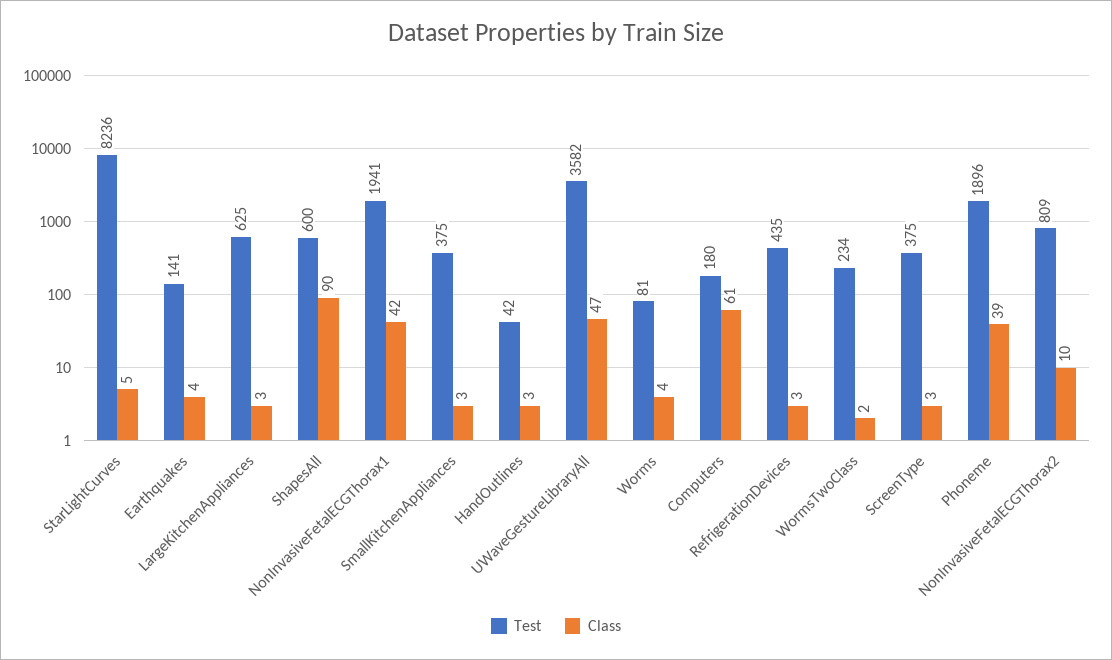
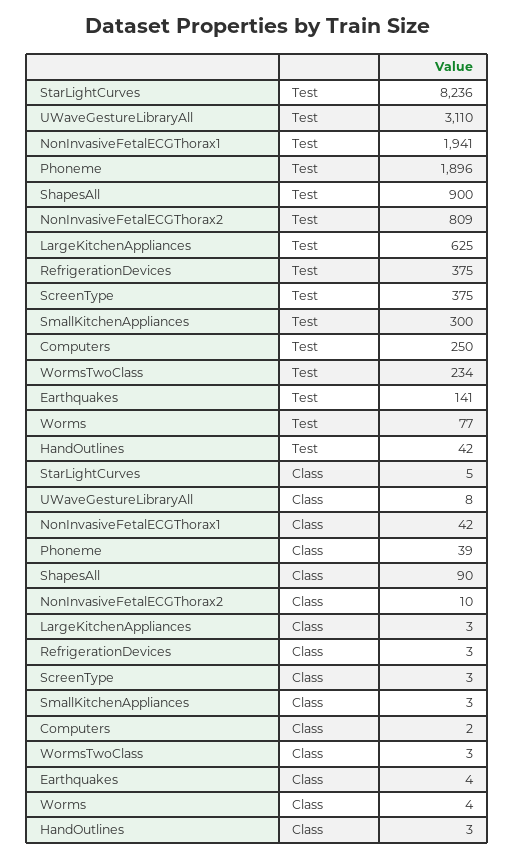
Test, ShapesAll: 600 -> 900
Test, SmallKitchenAppliances: 375 -> 300
Test, UWaveGestureLibraryAll: 3582 -> 3110
Class, UWaveGestureLibraryAll: 47 -> 8
Test, Worms: 81 -> 77
Test, Computers: 180 -> 250
Class, Computers: 61 -> 2
Test, RefrigerationDevices: 435 -> 375
Class, WormsTwoClass: 2 -> 3

